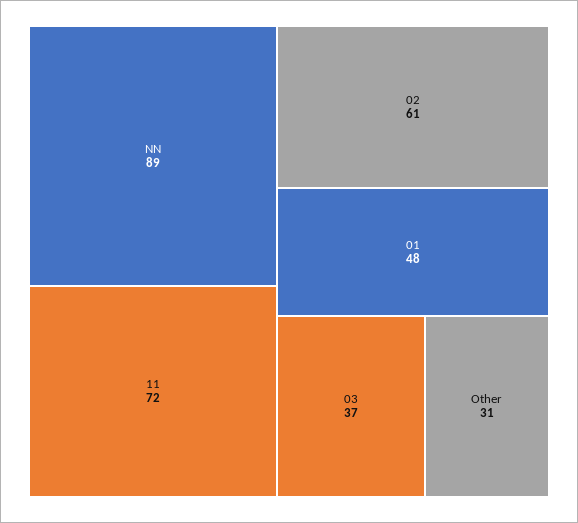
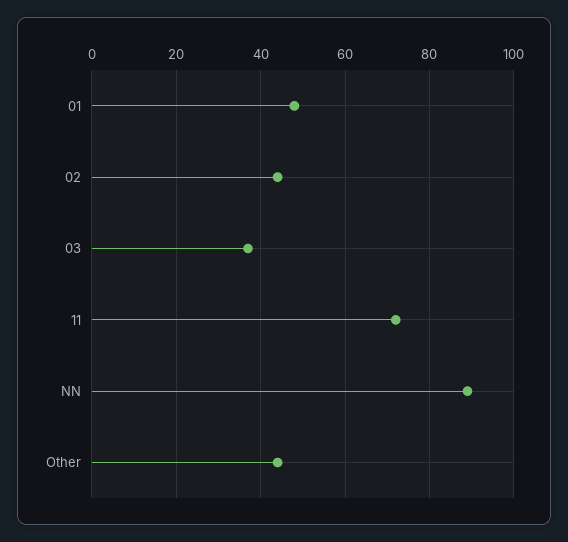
02: 61 -> 45
Other: 31 -> 45

